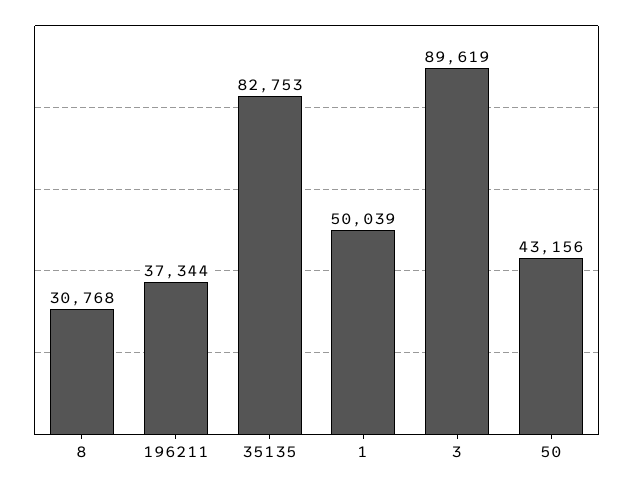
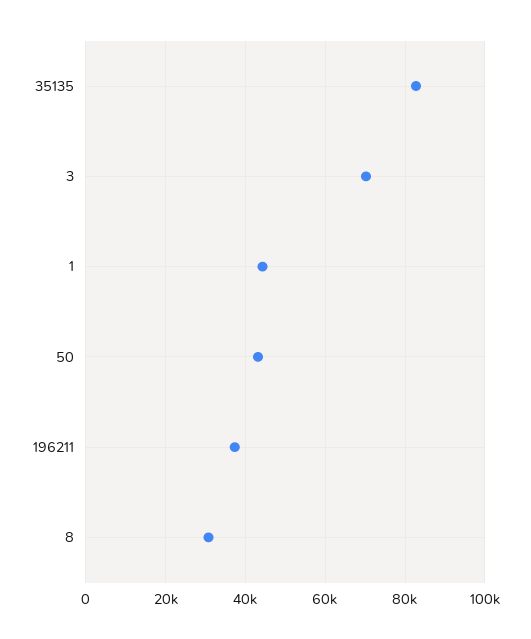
1: 50039 -> 44000
3: 89619 -> 70000

